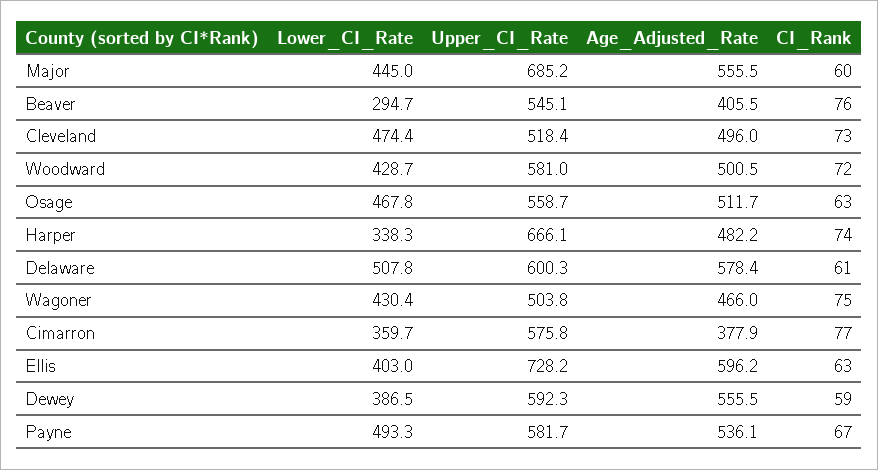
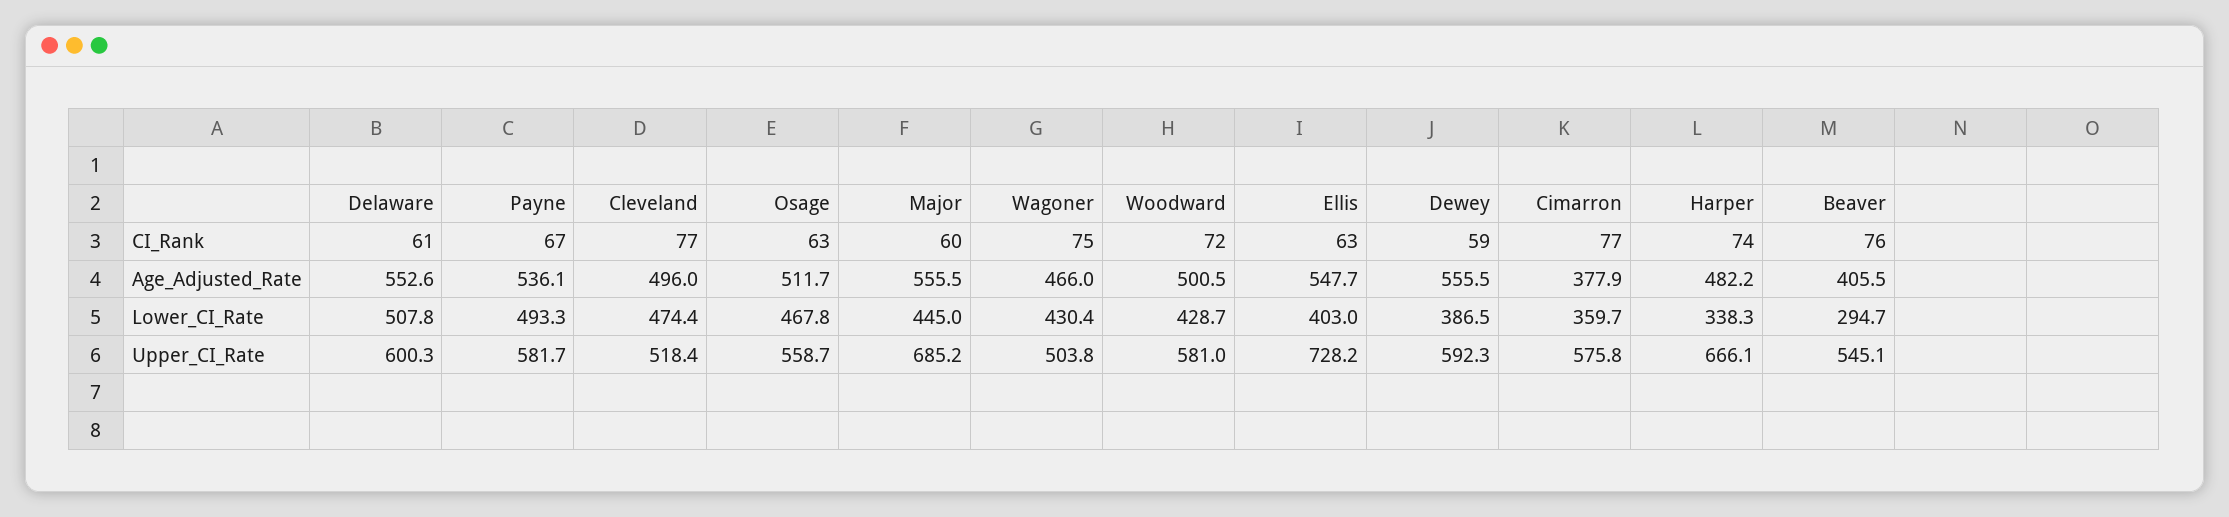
CI_Rank, Cleveland: 73 -> 77
Age_Adjusted_Rate, Delaware: 578.4 -> 552.6
Age_Adjusted_Rate, Ellis: 596.2 -> 547.7

